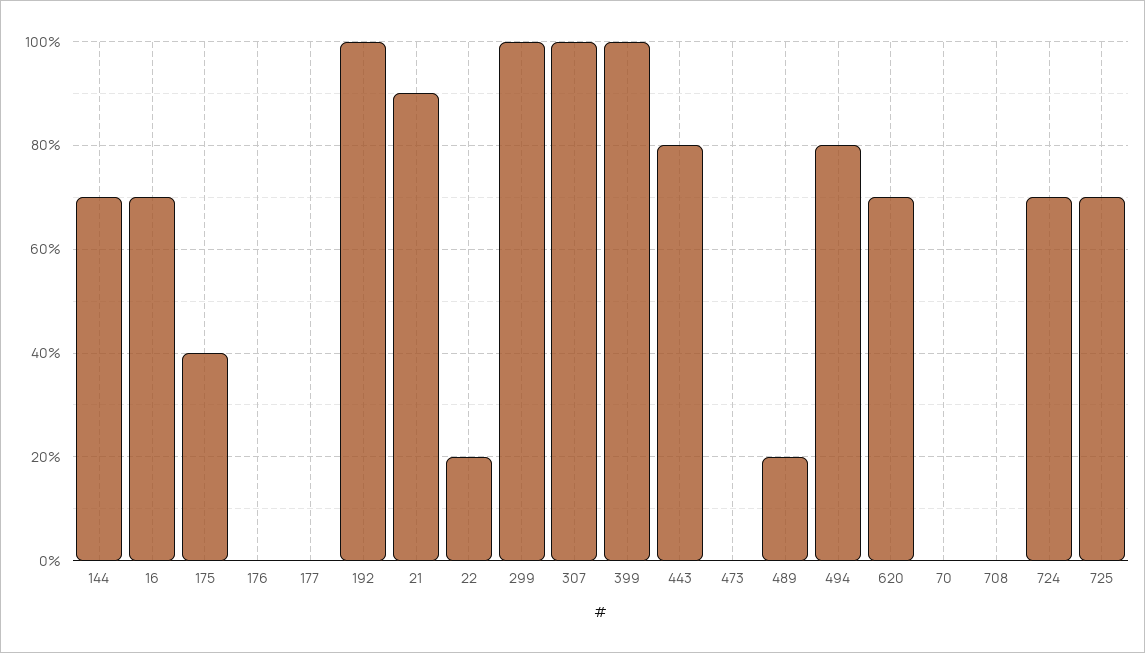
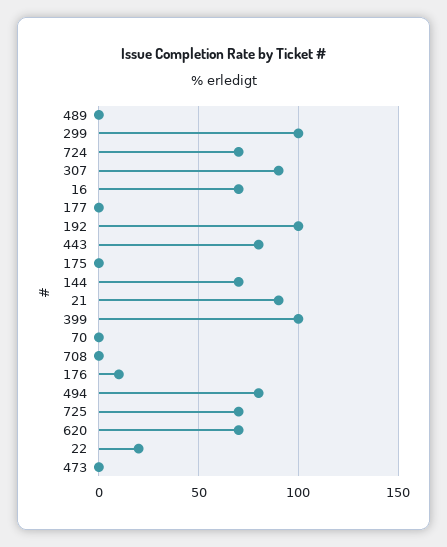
175: 40 -> 0
176: 0 -> 10
307: 100 -> 90
489: 20 -> 0

